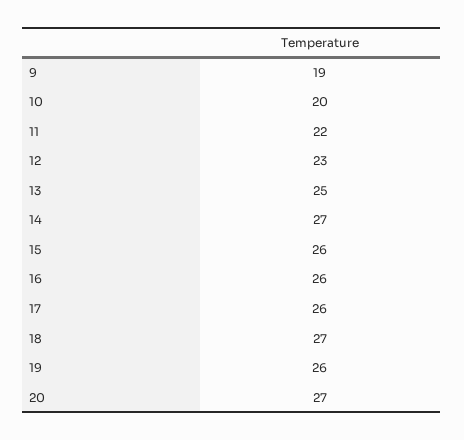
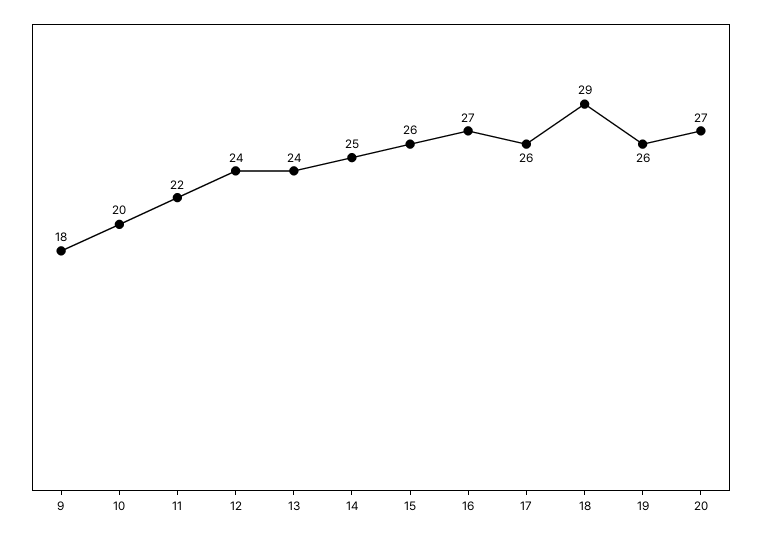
9: 19 -> 18
12: 23 -> 24
13: 25 -> 24
14: 27 -> 25
16: 26 -> 27
18: 27 -> 29

